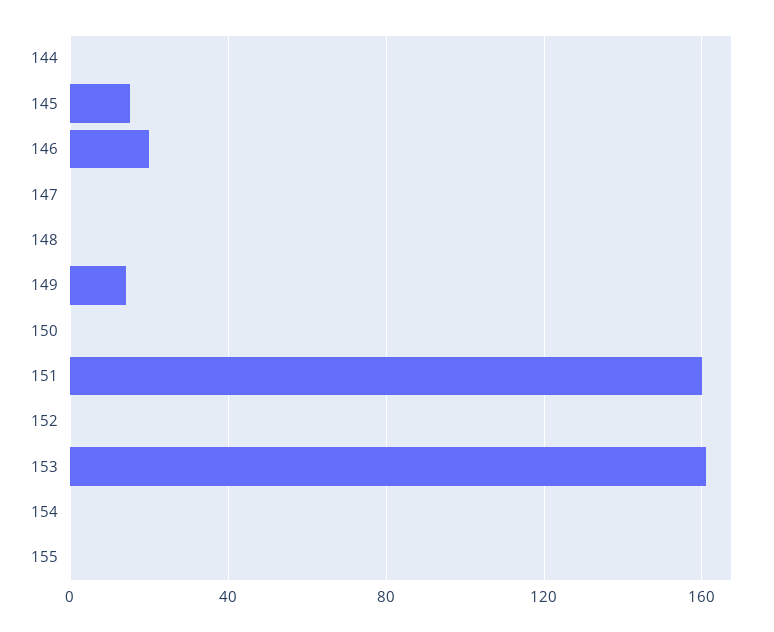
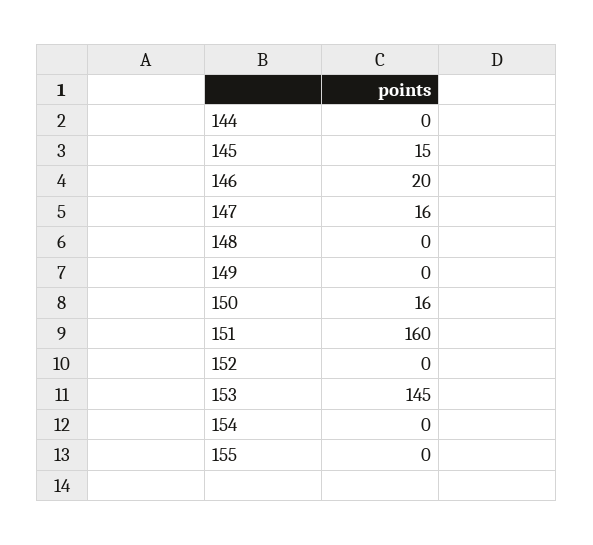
147: 0 -> 16
149: 15 -> 0
150: 0 -> 16
153: 160 -> 145

